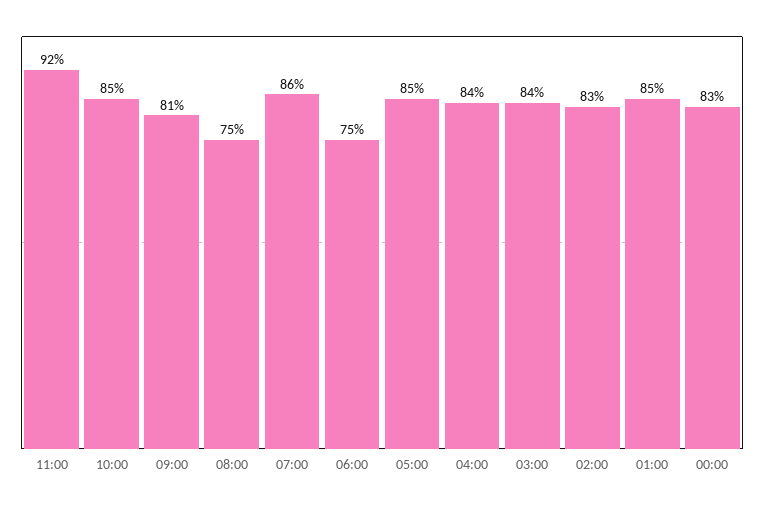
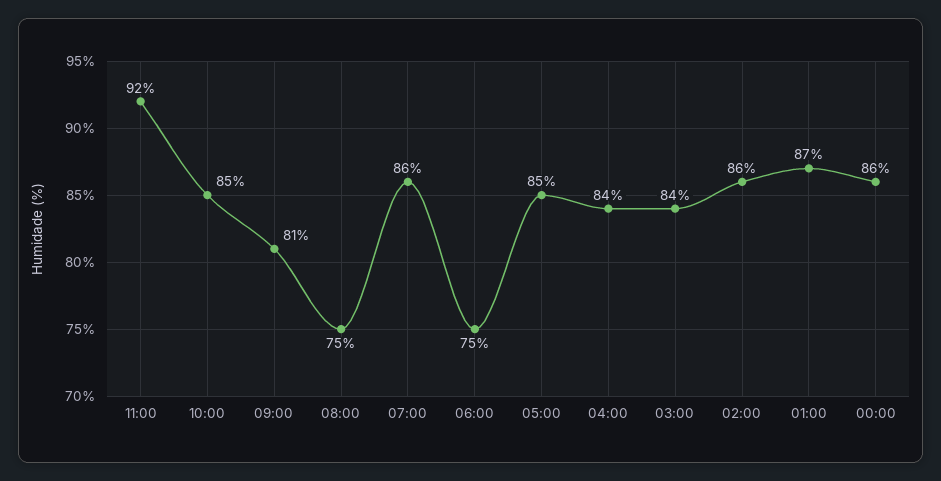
02:00: 83 -> 86
01:00: 85 -> 87
00:00: 83 -> 86

